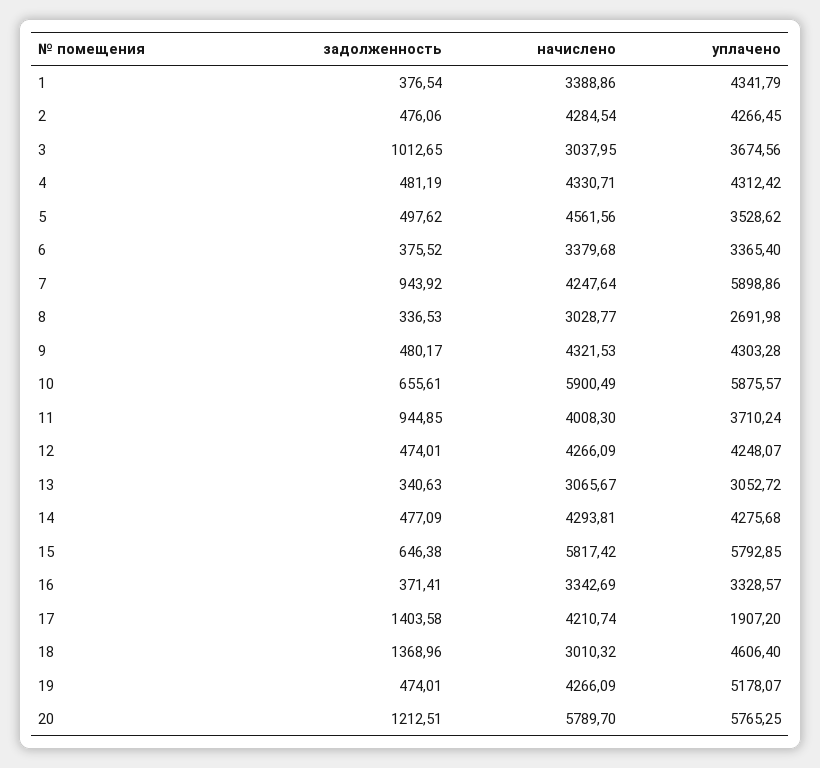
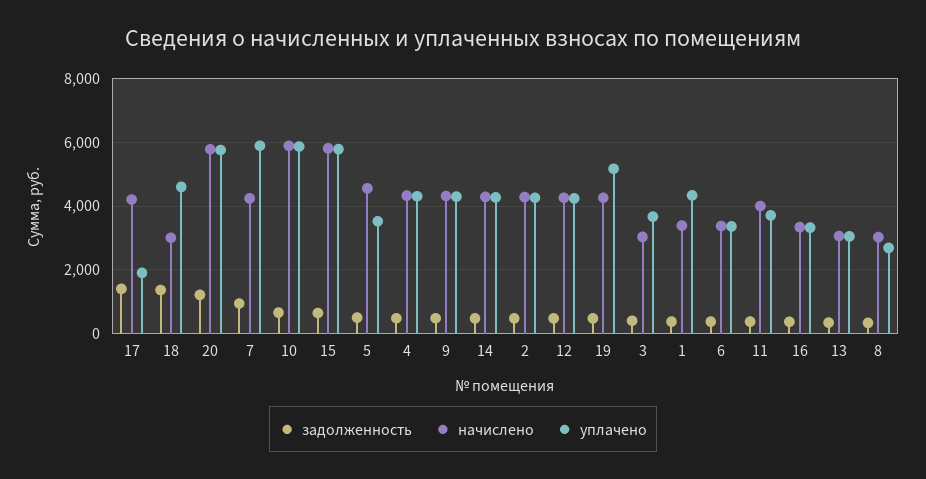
задолженность, 3: 1012.65 -> 400
задолженность, 11: 944.85 -> 400

